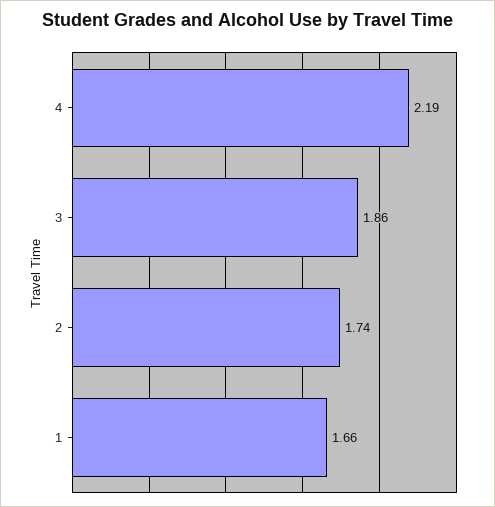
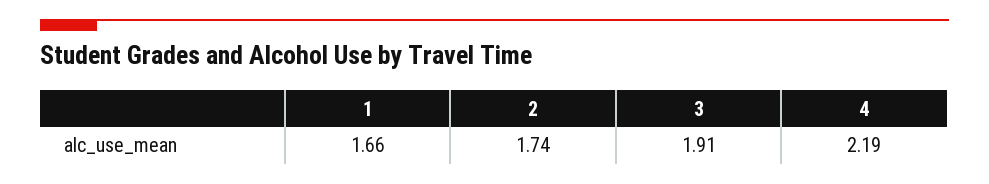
3: 1.86 -> 1.91

